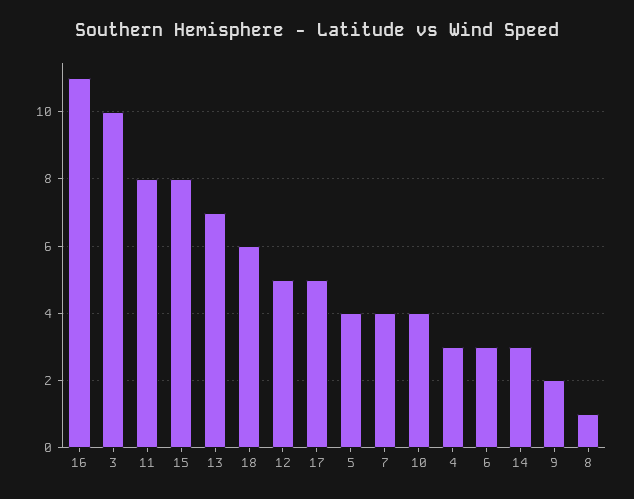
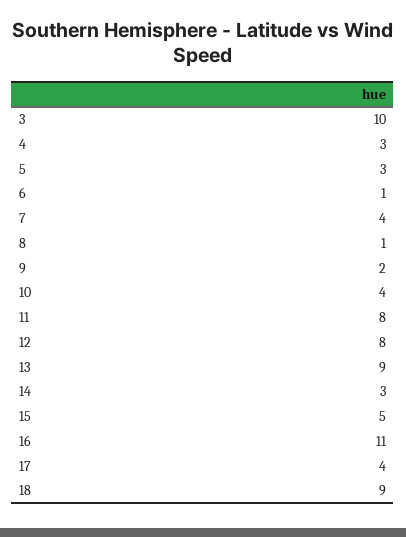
15: 8 -> 5
13: 7 -> 9
18: 6 -> 9
12: 5 -> 8
17: 5 -> 4
5: 4 -> 3
6: 3 -> 1

